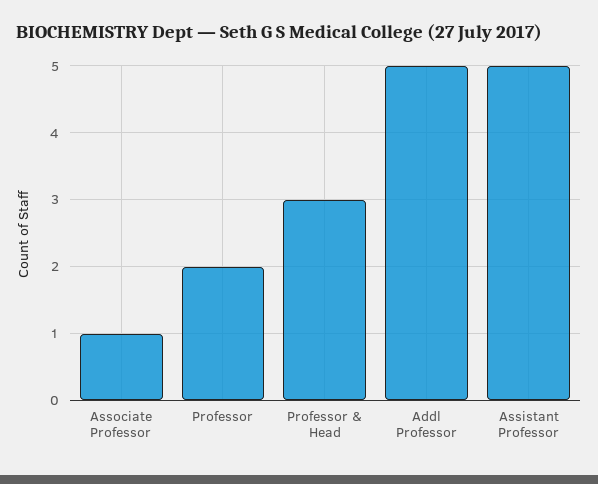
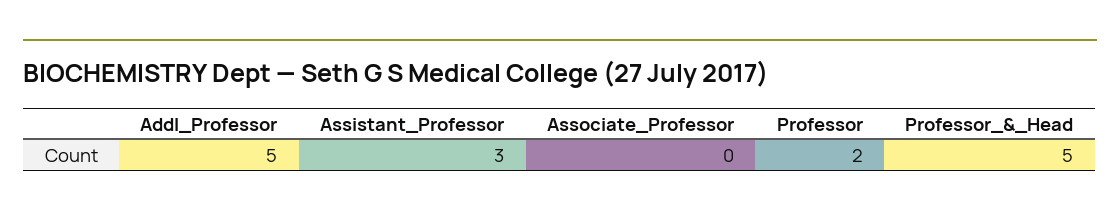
Associate Professor: 1 -> 0
Professor & Head: 3 -> 5
Assistant Professor: 5 -> 3

